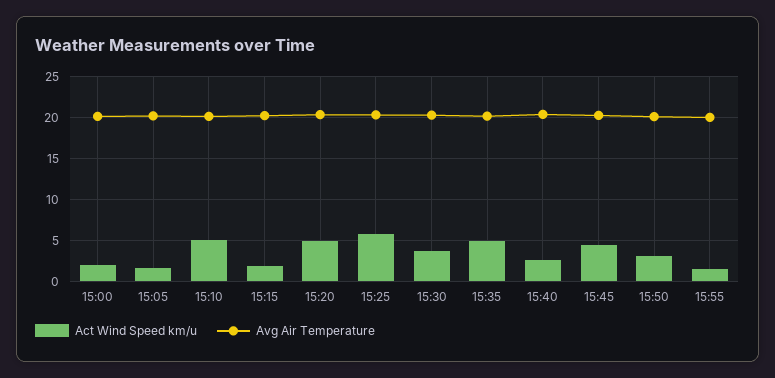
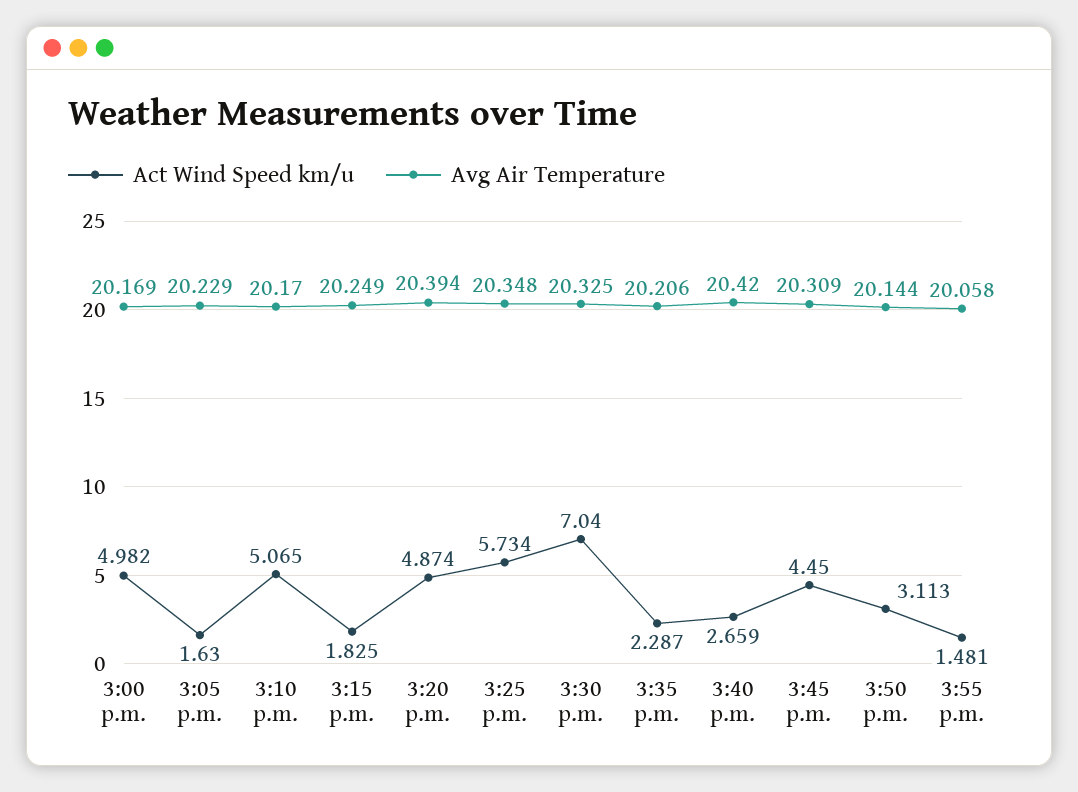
Act Wind Speed km/u, 15:00: 2 -> 4.982
Act Wind Speed km/u, 15:30: 4 -> 7.04
Act Wind Speed km/u, 15:35: 5 -> 2.287

